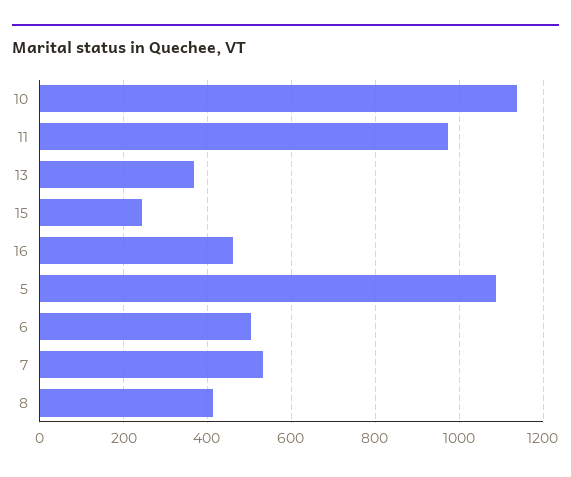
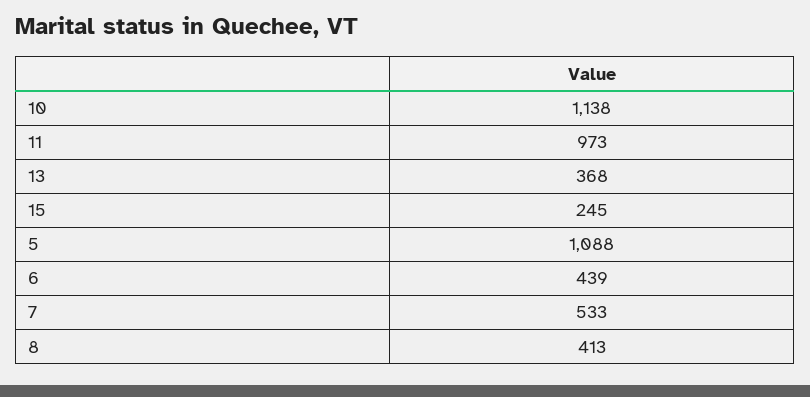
16: 460 -> none
6: 500 -> 439

